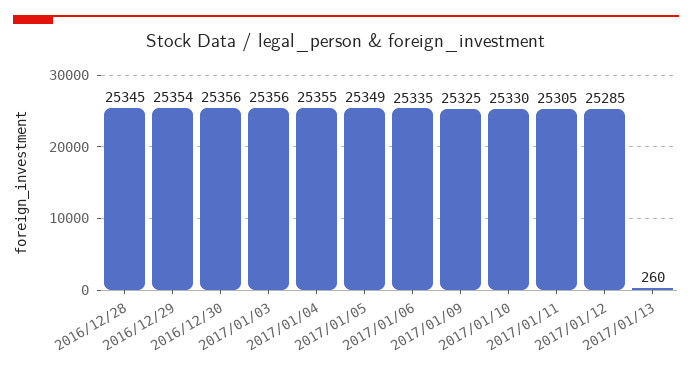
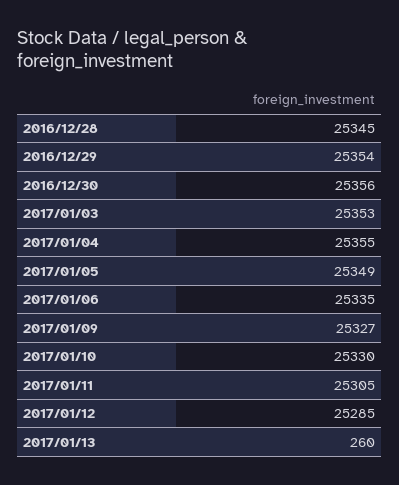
2017/01/03: 25356 -> 25353
2017/01/09: 25325 -> 25327

